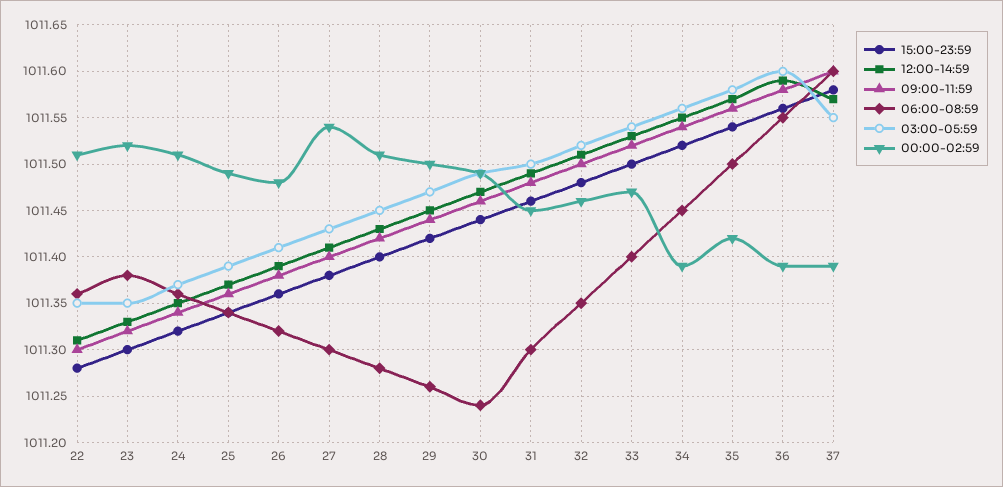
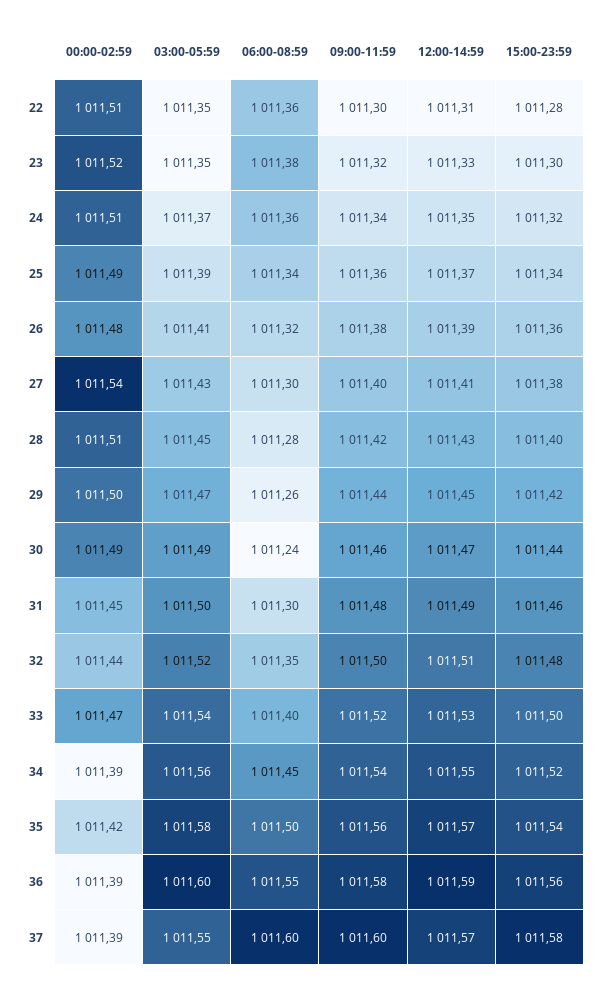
00:00-02:59, 32: 1011.46 -> 1011.44

